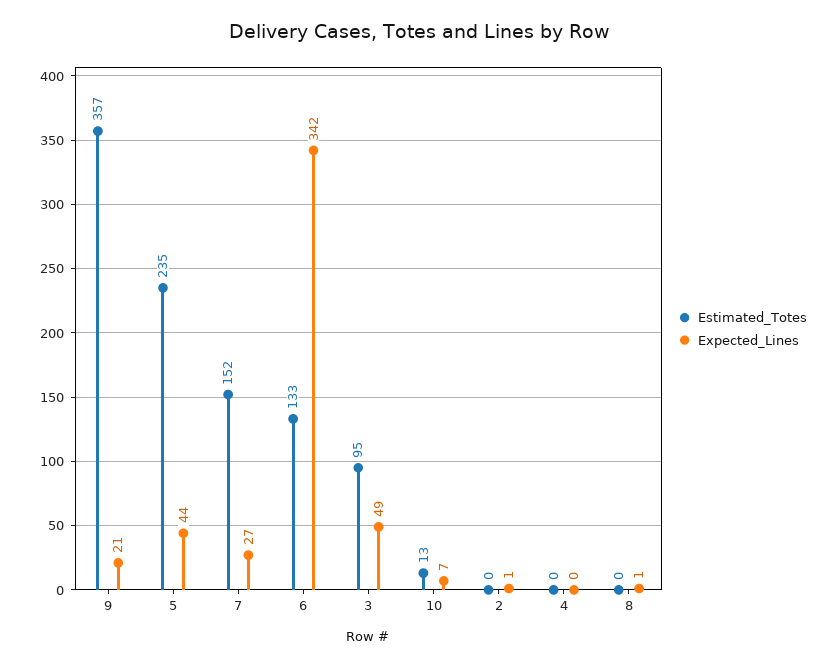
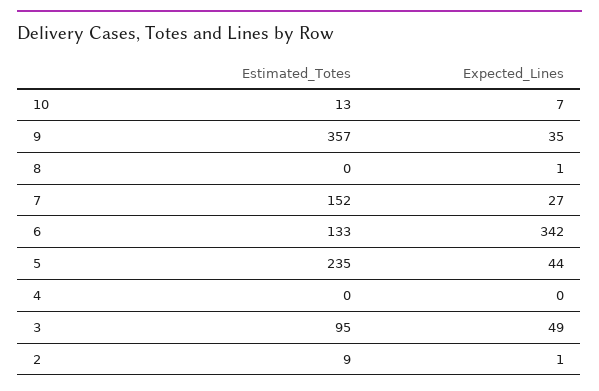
Expected_Lines, 9: 21 -> 35
Estimated_Totes, 2: 0 -> 9

